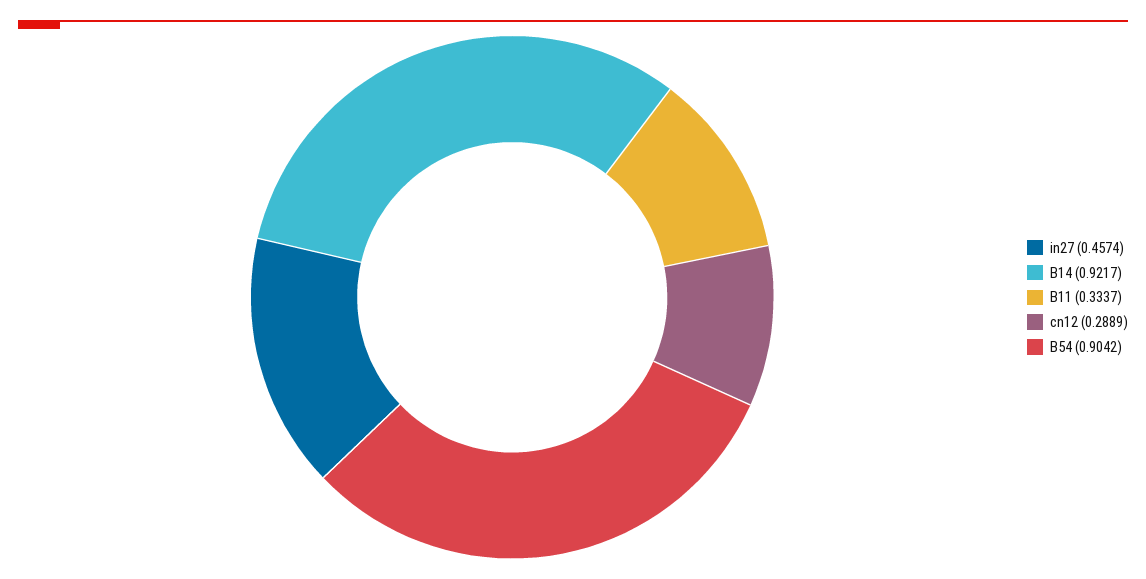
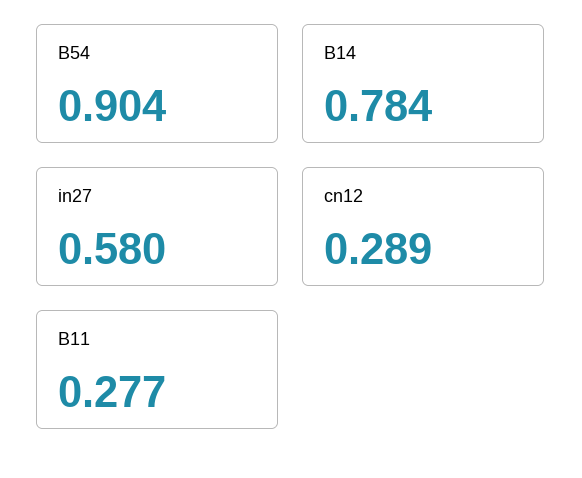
in27: 0.4574 -> 0.58
B14: 0.9217 -> 0.784
B11: 0.3337 -> 0.277

